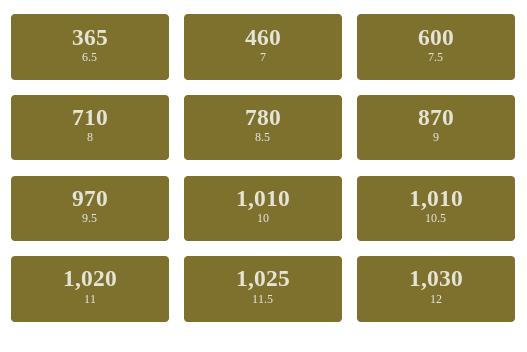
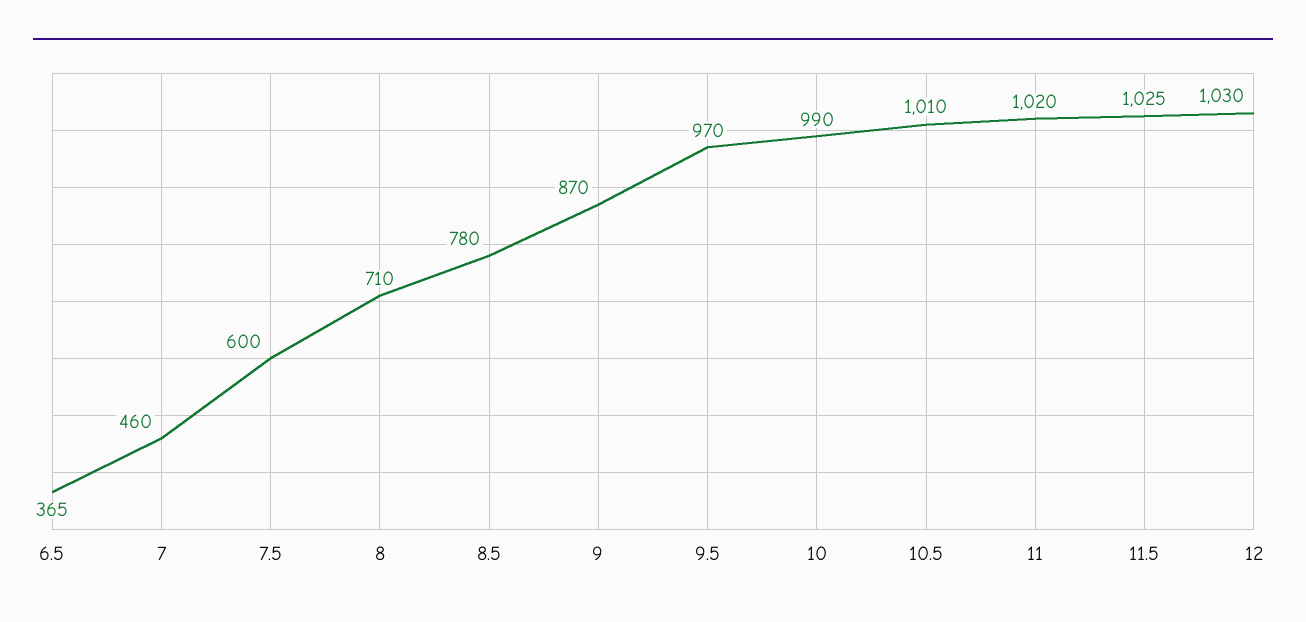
10: 1010 -> 990

